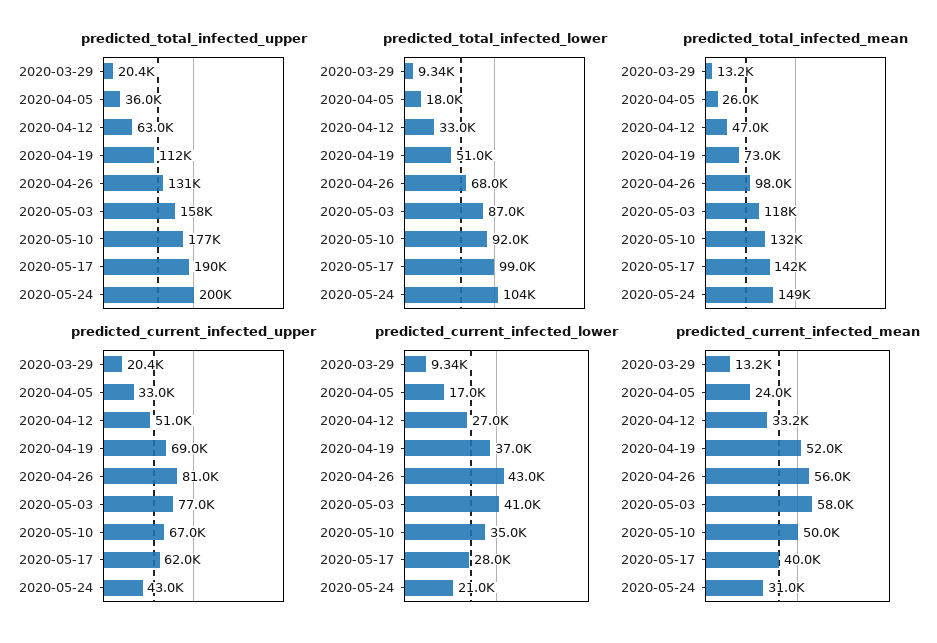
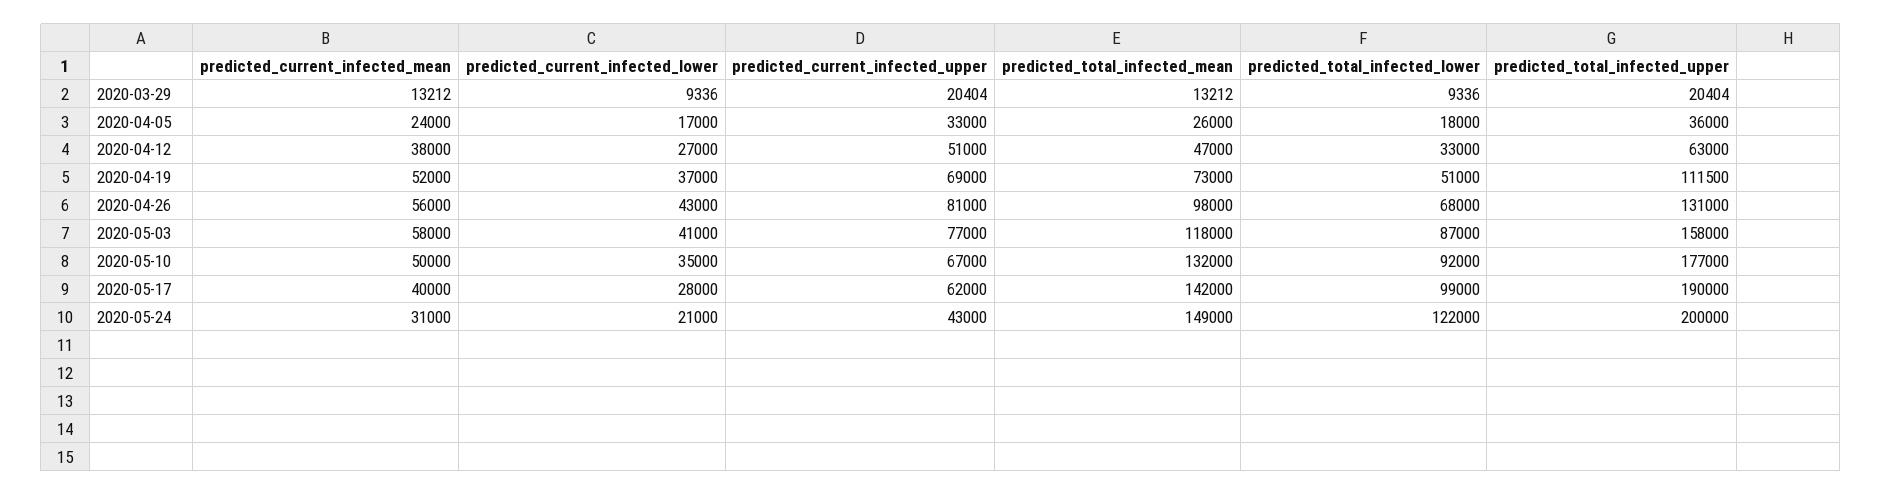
predicted_total_infected_lower, 2020-05-24: 104000 -> 122000
predicted_current_infected_mean, 2020-04-12: 33200 -> 38000

